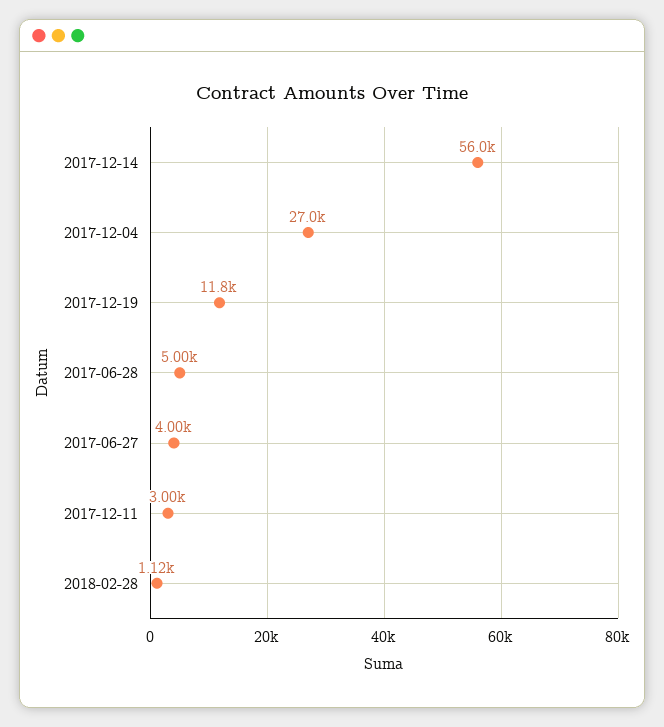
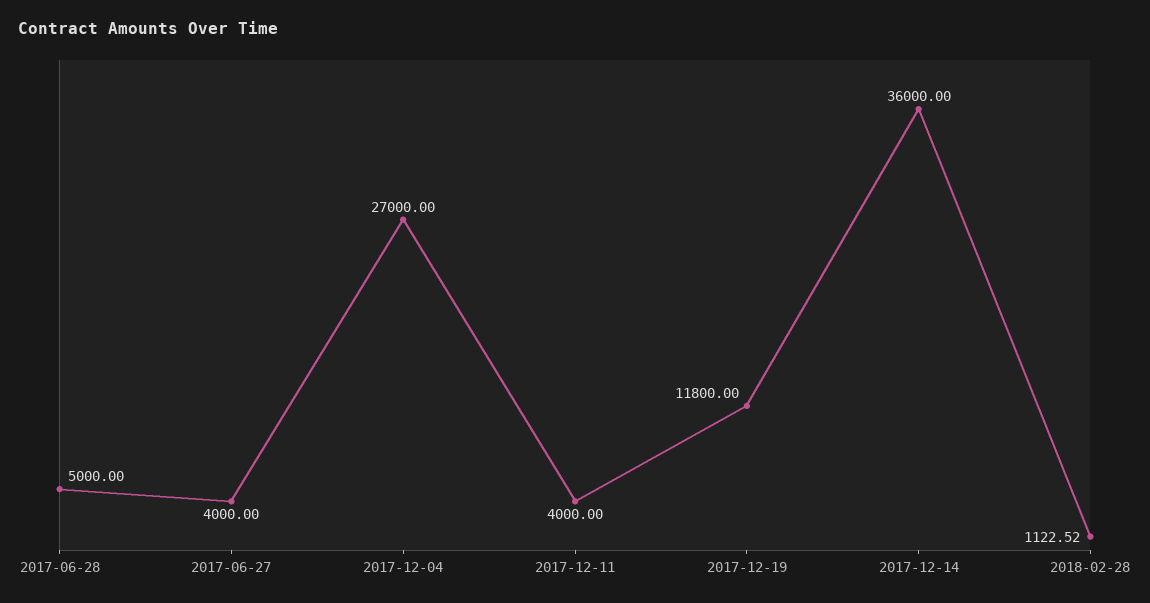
2017-12-14: 56000 -> 36000
2017-12-11: 3000 -> 4000

